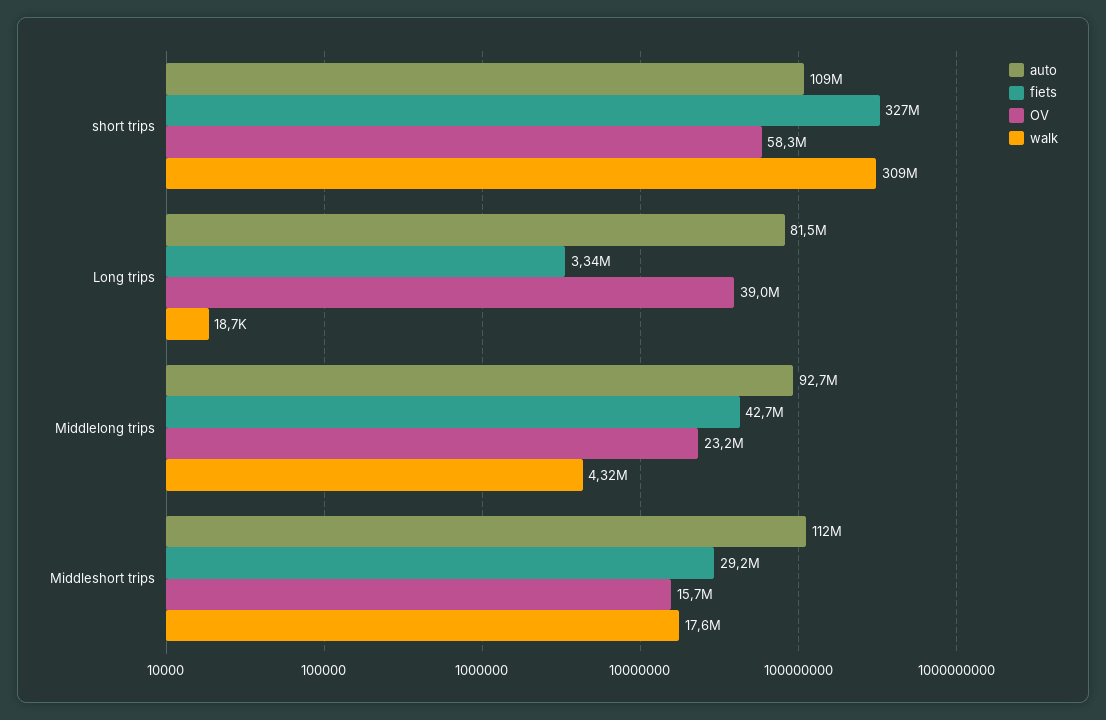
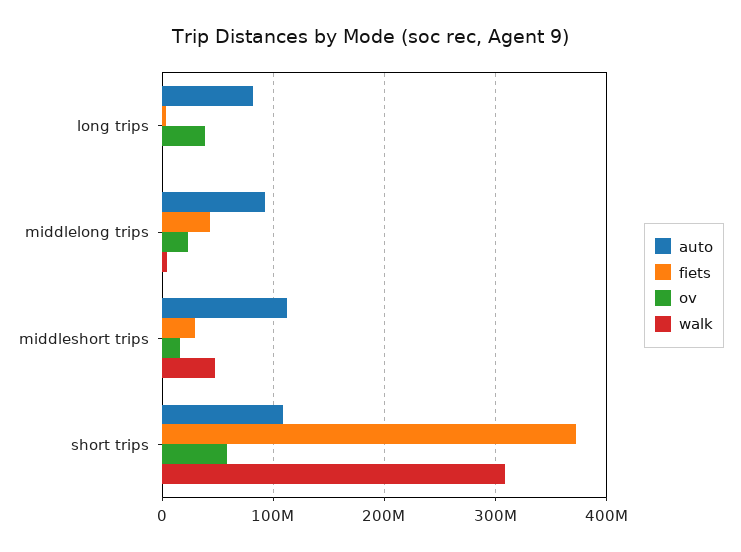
fiets, short trips: 327000000 -> 370000000
walk, Middleshort trips: 17600000 -> 50000000

